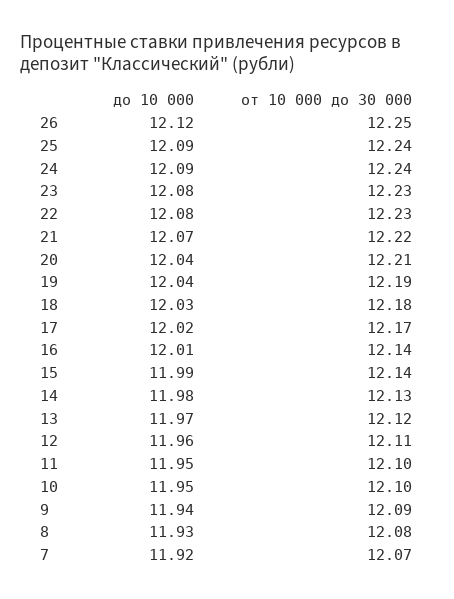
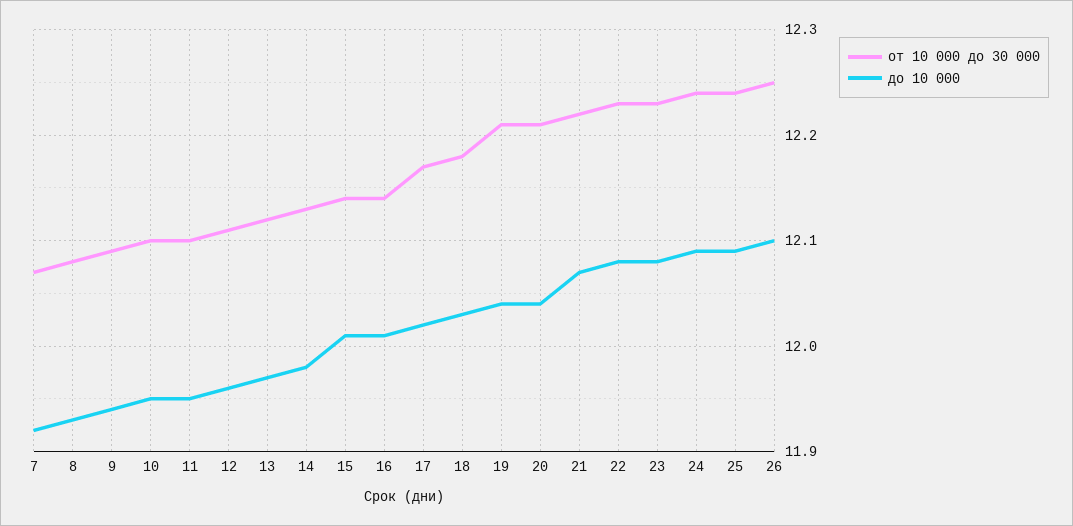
до 10 000, 26: 12.12 -> 12.1
от 10 000 до 30 000, 19: 12.19 -> 12.21
до 10 000, 15: 11.99 -> 12.01

